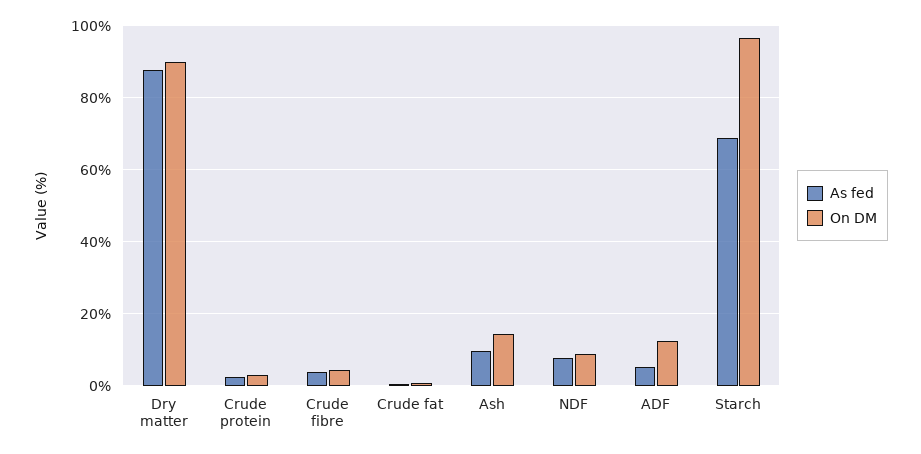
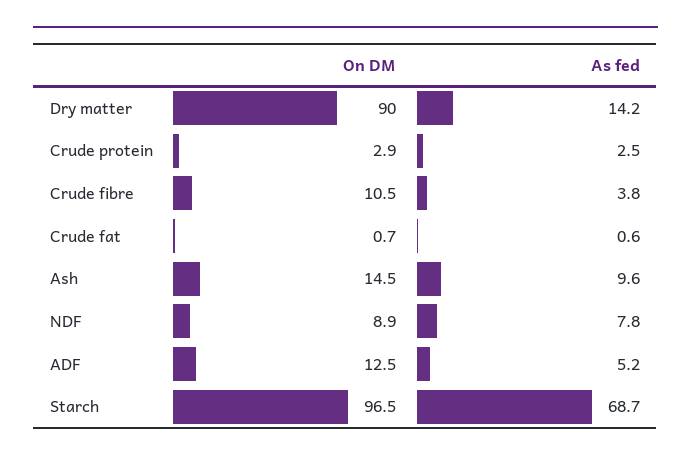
As fed, Dry matter: 88 -> 14.2
On DM, Crude fibre: 4 -> 10.5

